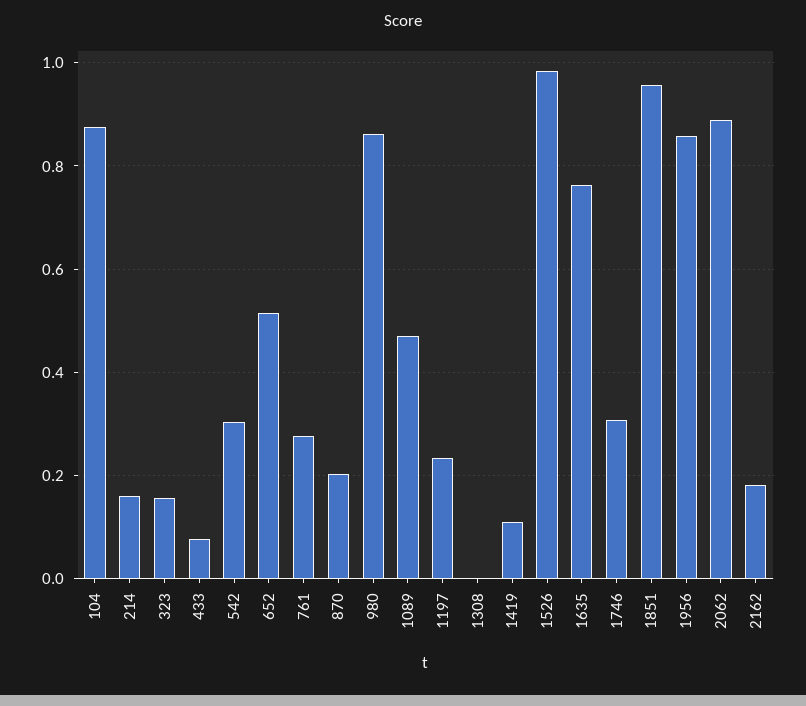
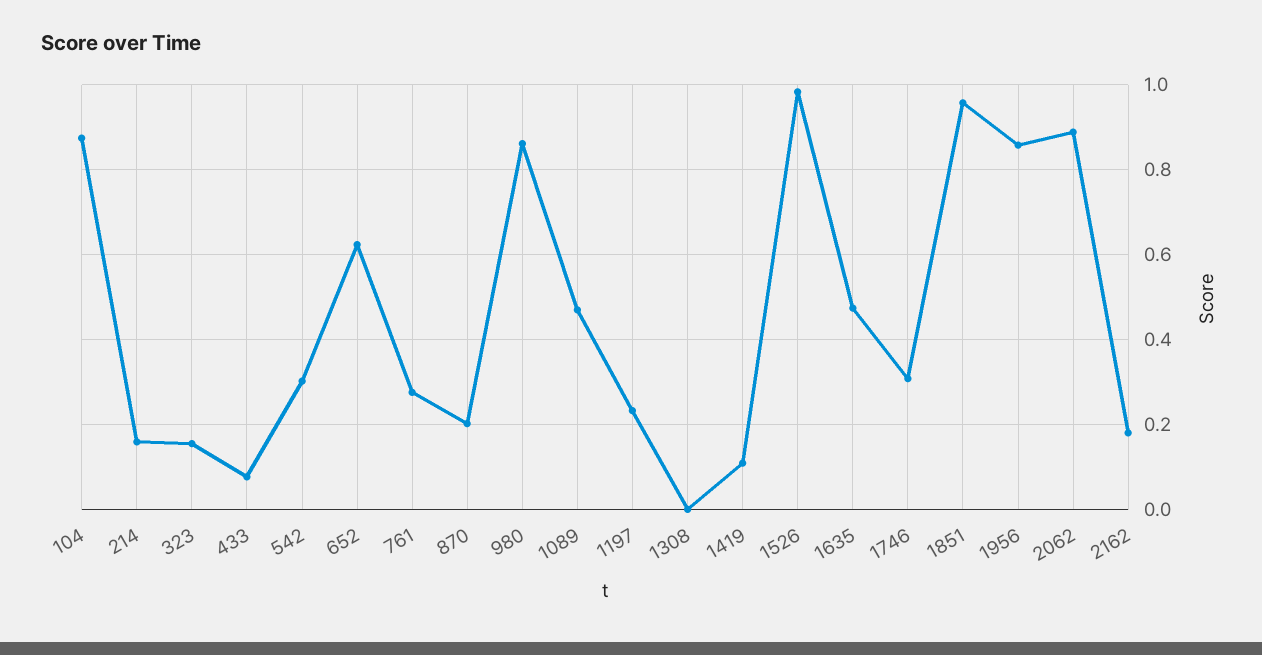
652: 0.52 -> 0.62
1635: 0.76 -> 0.48

